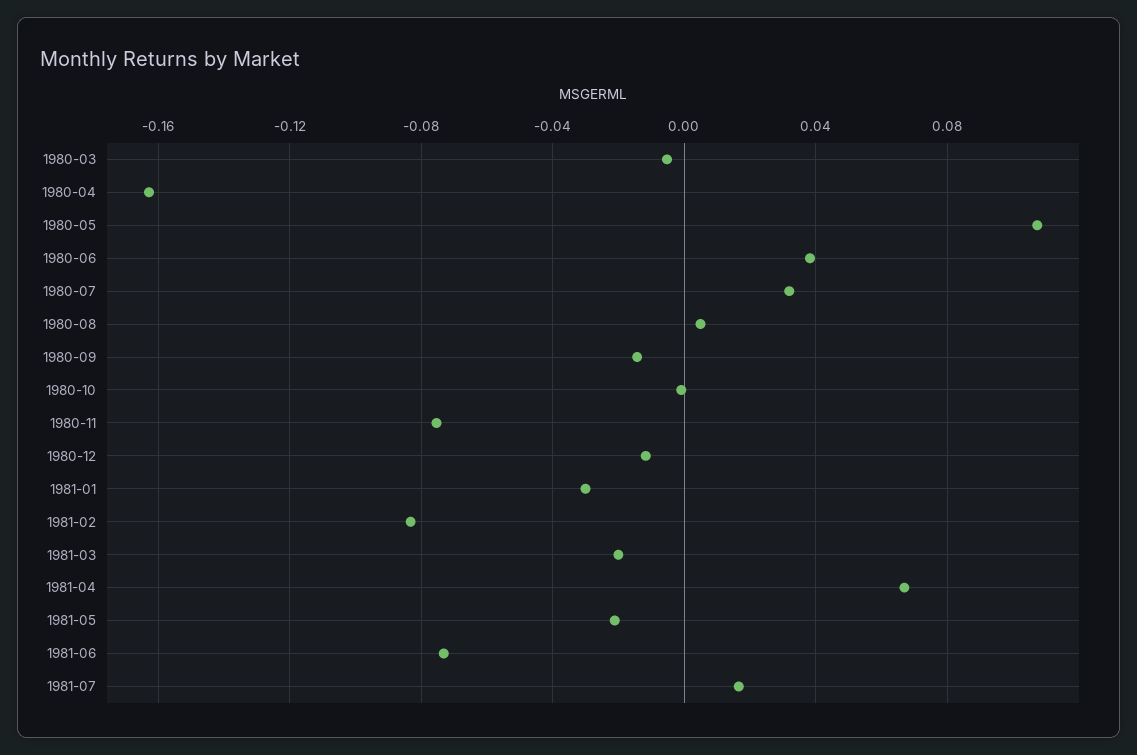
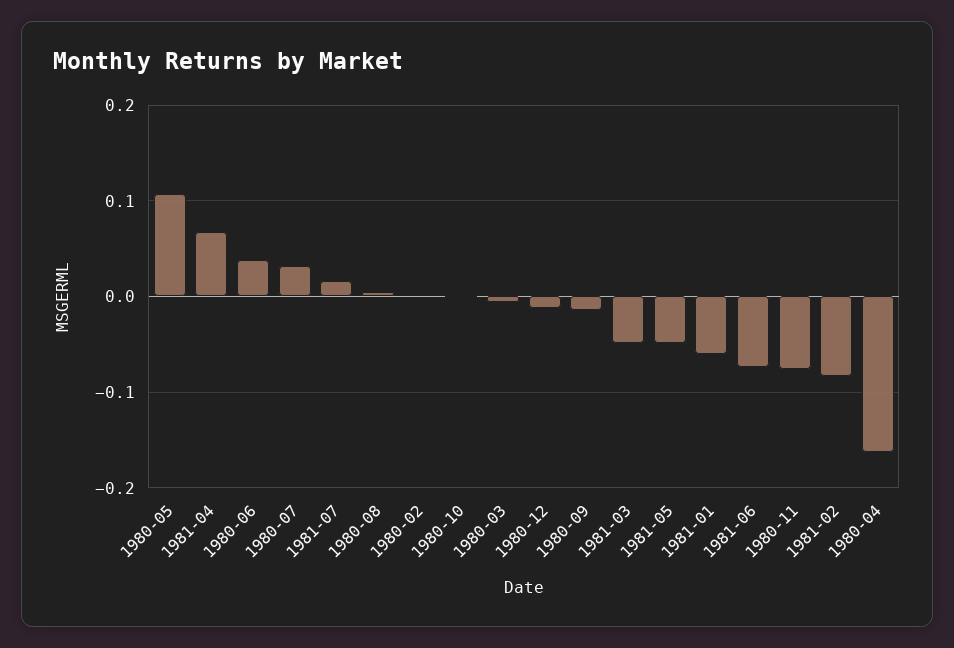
1981-01: -0.03 -> -0.06
1981-03: -0.02 -> -0.05
1981-05: -0.02 -> -0.05
1980-02: none -> 0

